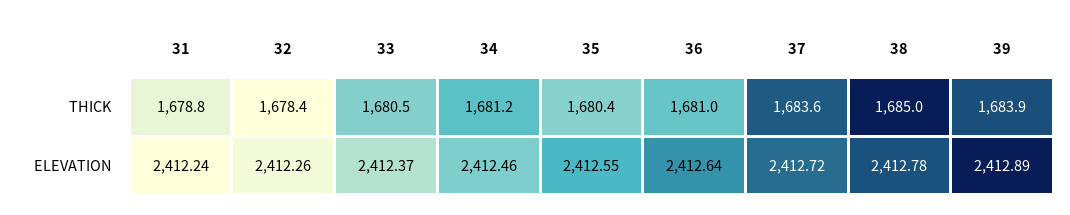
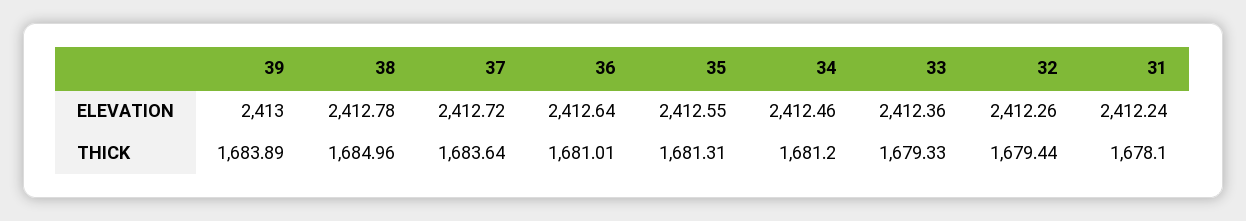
31, THICK: 1678.8 -> 1678.1
32, THICK: 1678.4 -> 1679.44
33, THICK: 1680.5 -> 1679.33
35, THICK: 1680.4 -> 1681.31
33, ELEVATION: 2412.37 -> 2412.36
39, ELEVATION: 2412.89 -> 2413

